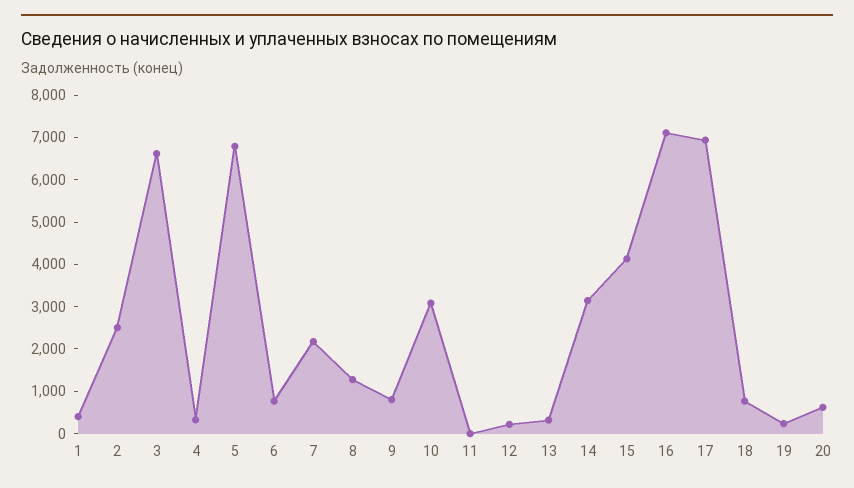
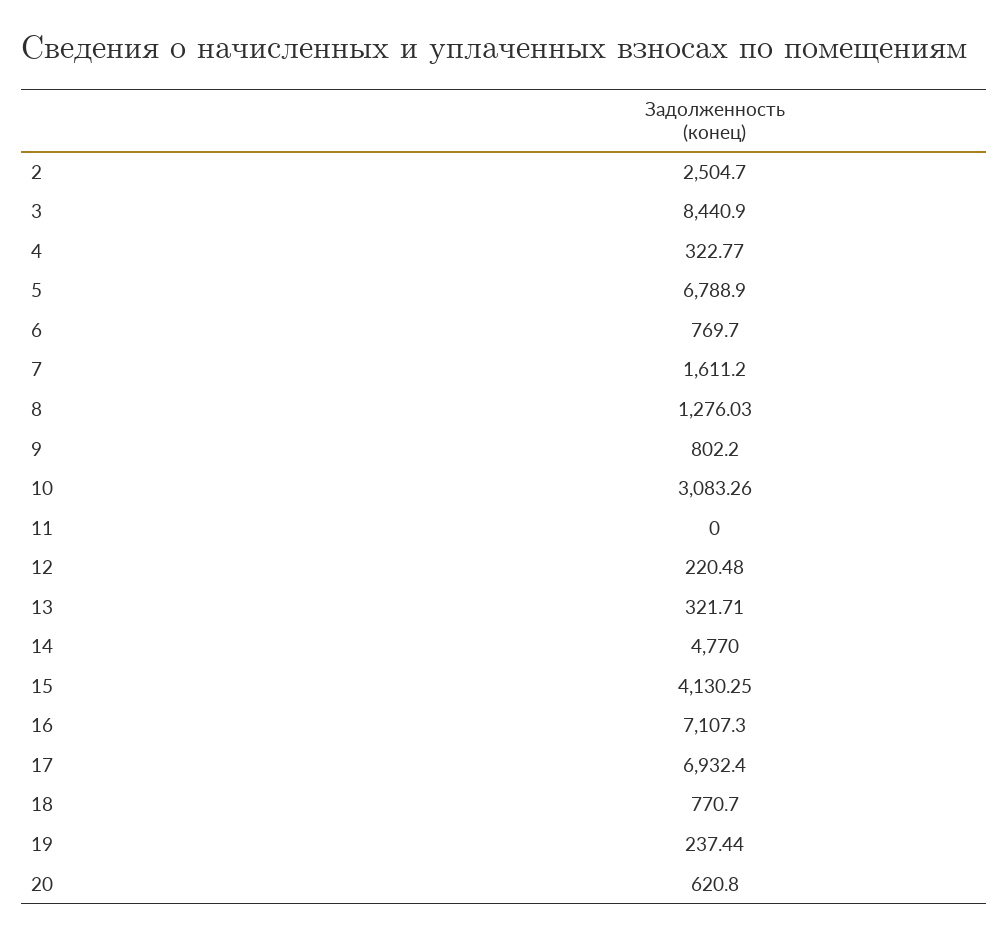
1: 400 -> none
3: 6600 -> 8440.9
7: 2200 -> 1611.2
14: 3200 -> 4770

